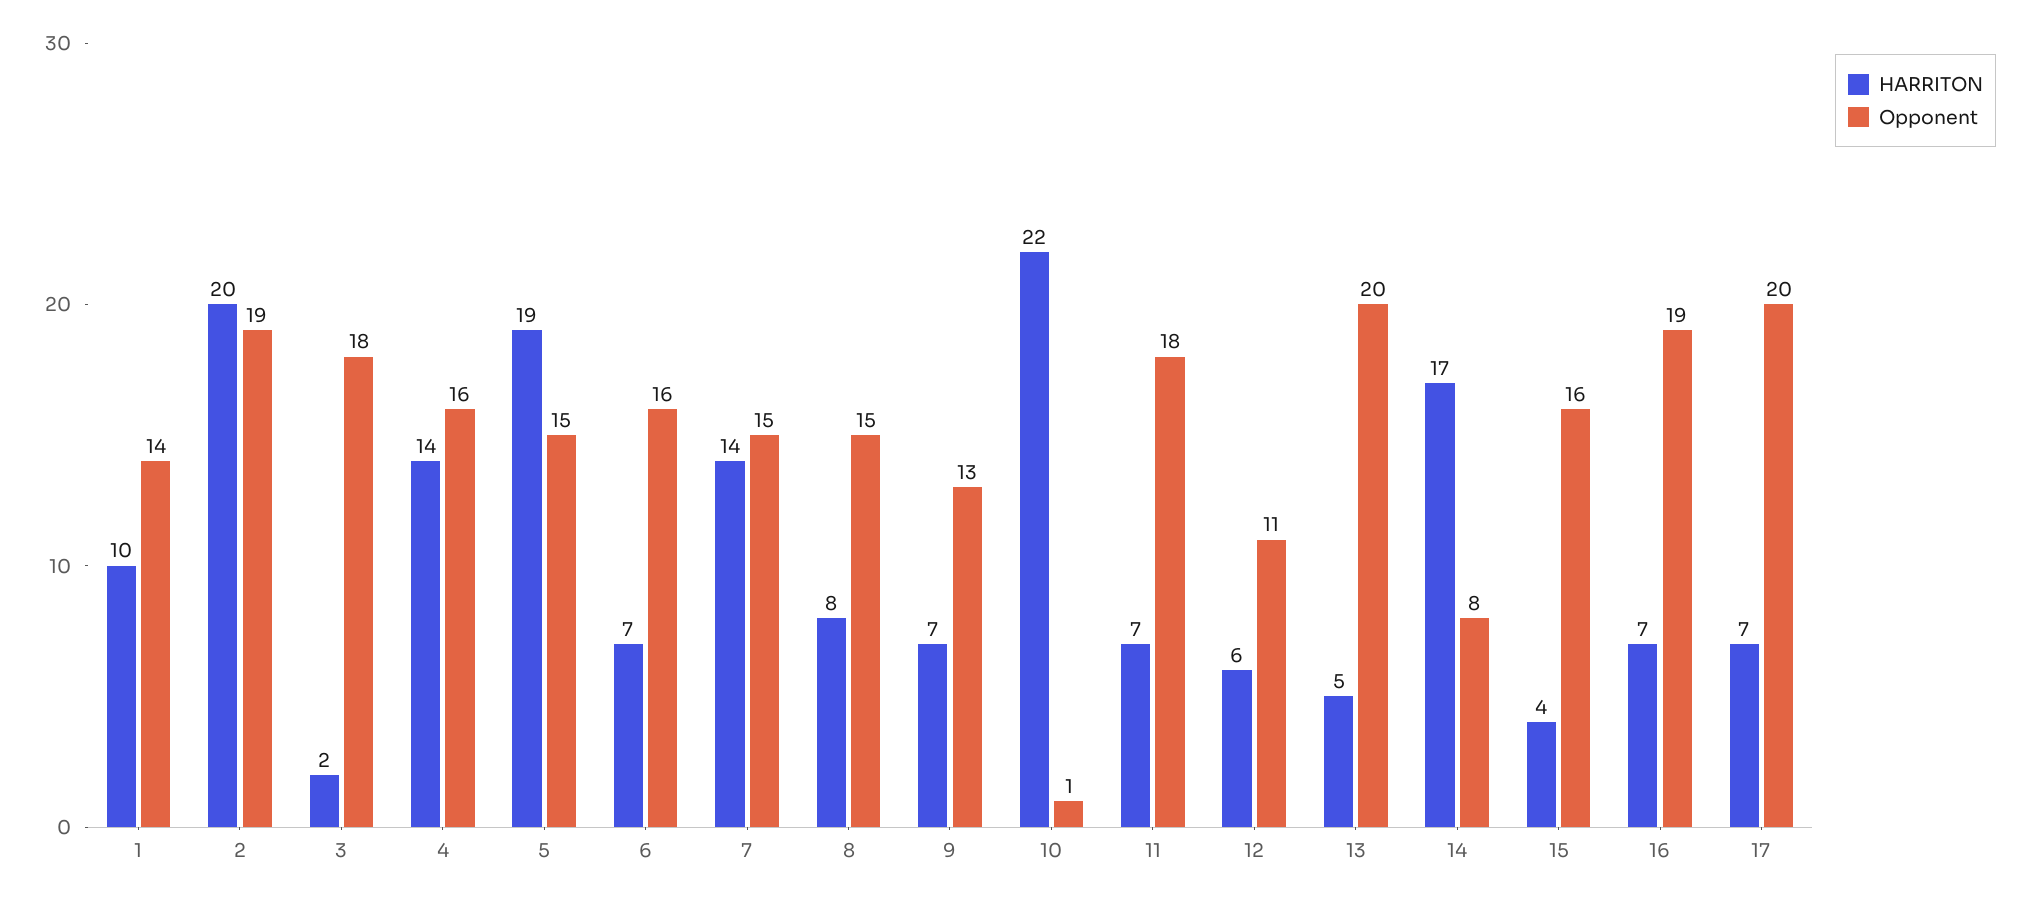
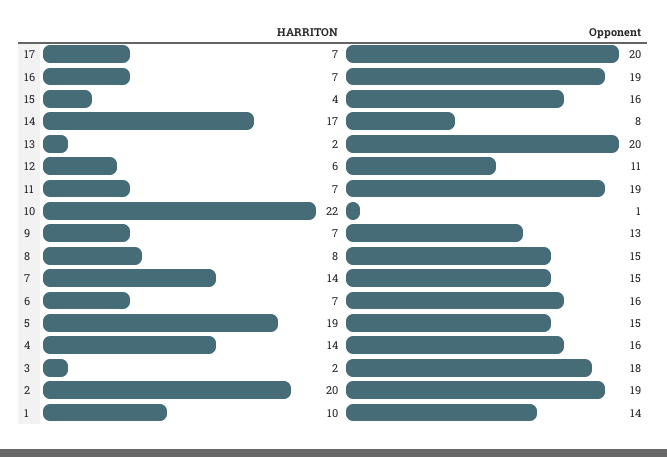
Opponent, 11: 18 -> 19
HARRITON, 13: 5 -> 2

